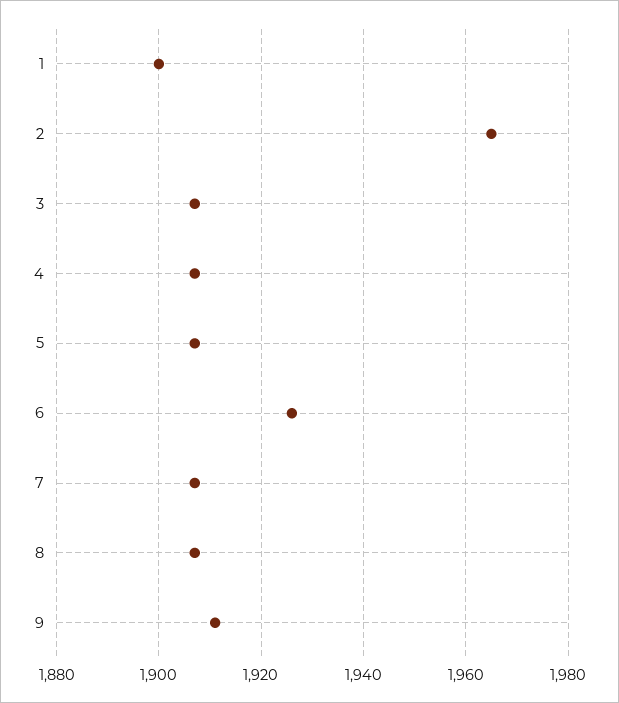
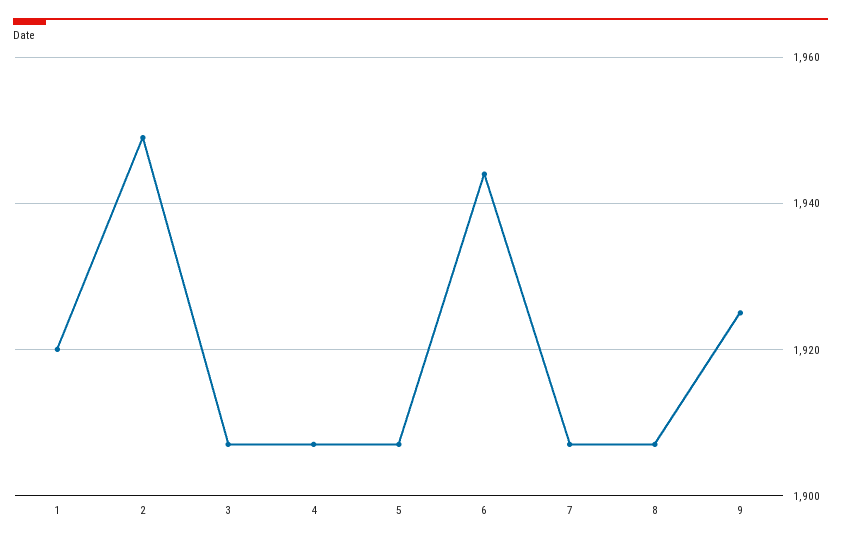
1: 1900 -> 1920
2: 1965 -> 1950
6: 1925 -> 1945
9: 1910 -> 1925

